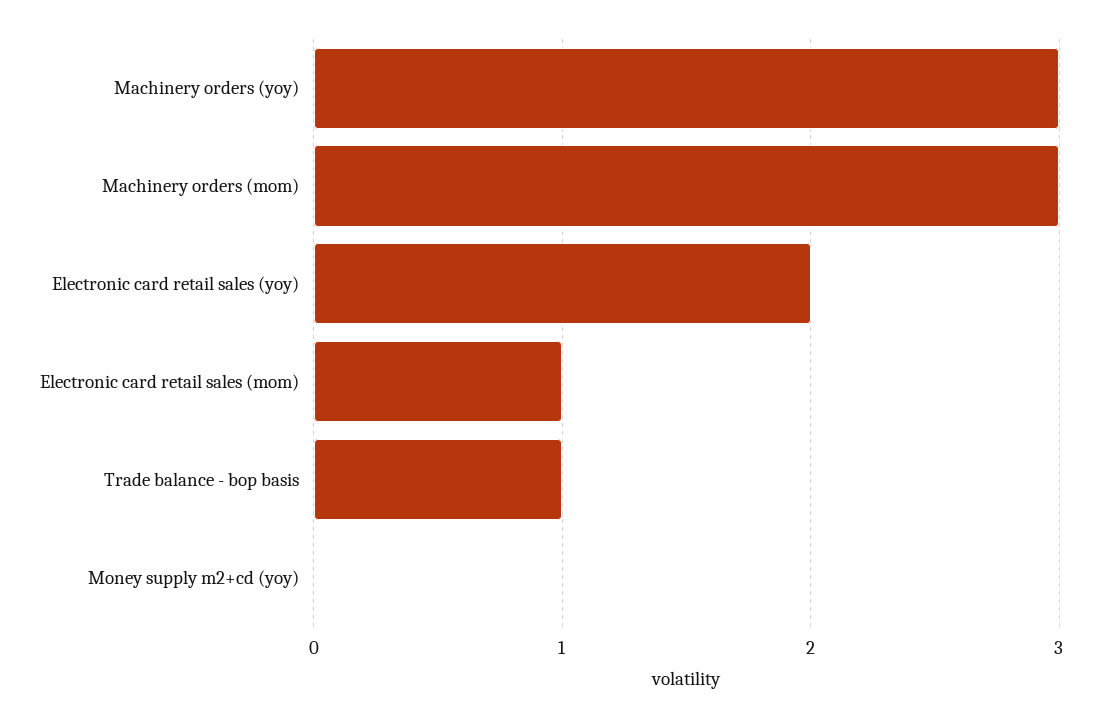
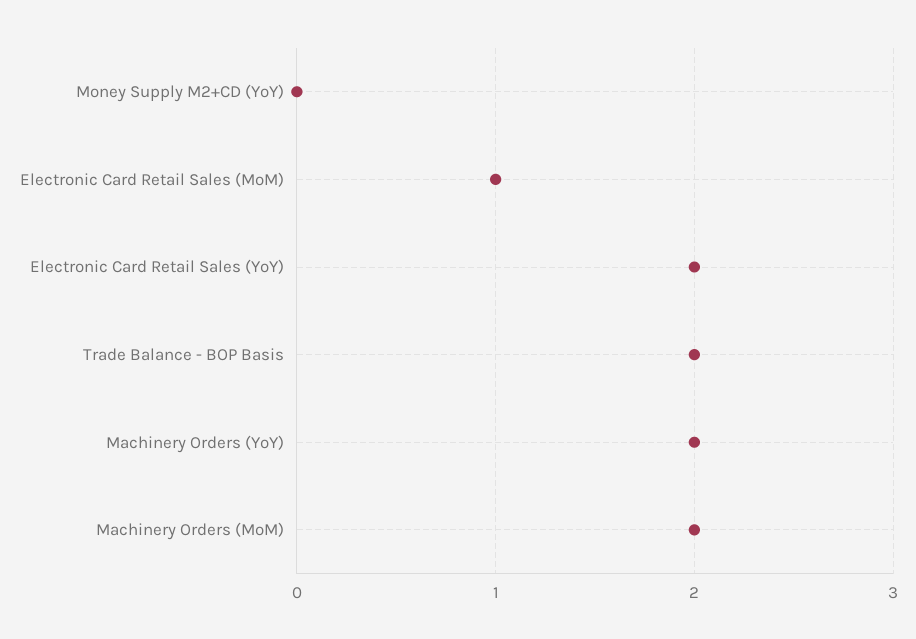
Machinery orders (yoy): 3 -> 2
Machinery orders (mom): 3 -> 2
Trade balance - bop basis: 1 -> 2

